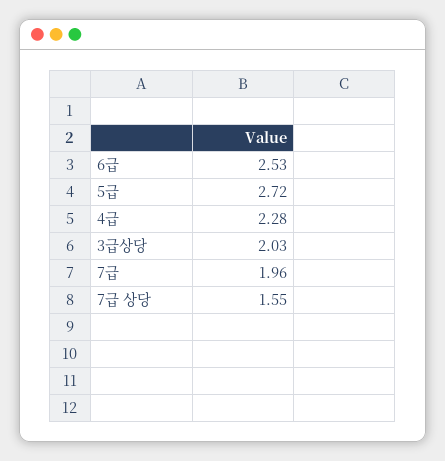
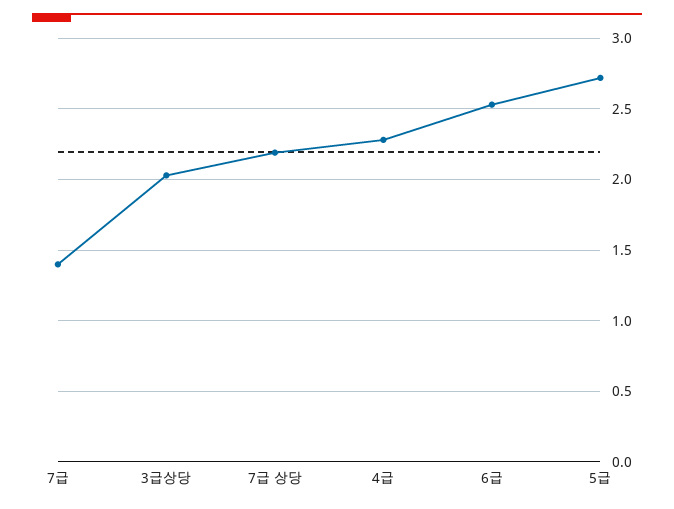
7급: 1.96 -> 1.4
7급 상당: 1.55 -> 2.2

